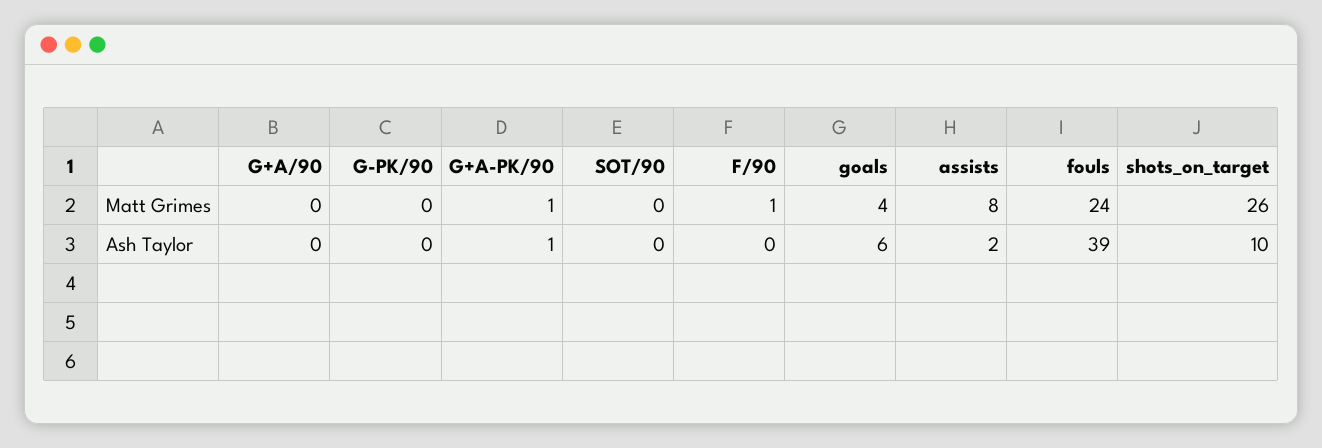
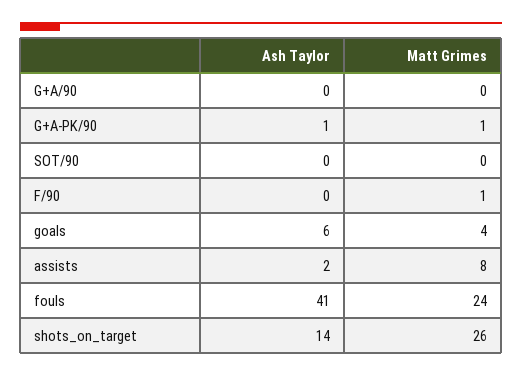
G-PK/90, Matt Grimes: 0 -> none
G-PK/90, Ash Taylor: 0 -> none
fouls, Ash Taylor: 39 -> 41
shots_on_target, Ash Taylor: 10 -> 14

